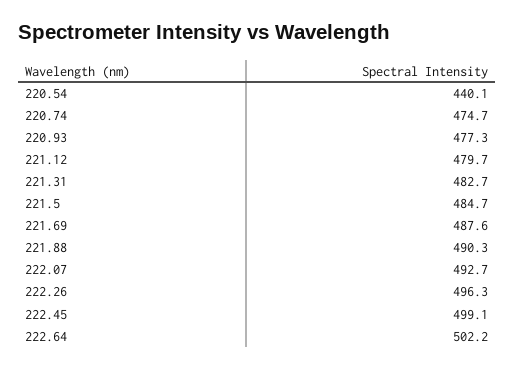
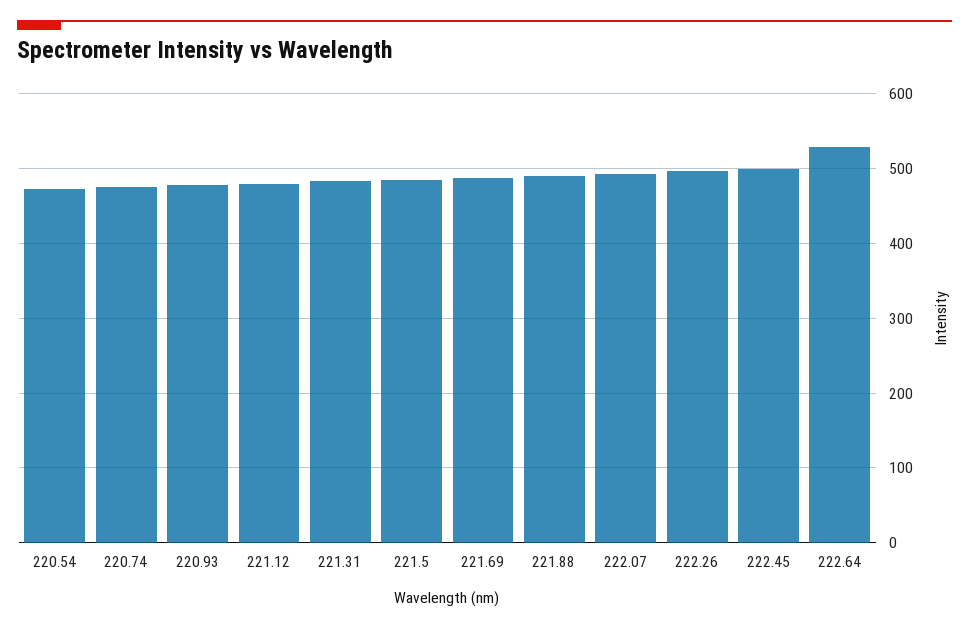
220.54: 440.1 -> 470
222.64: 502.2 -> 530

